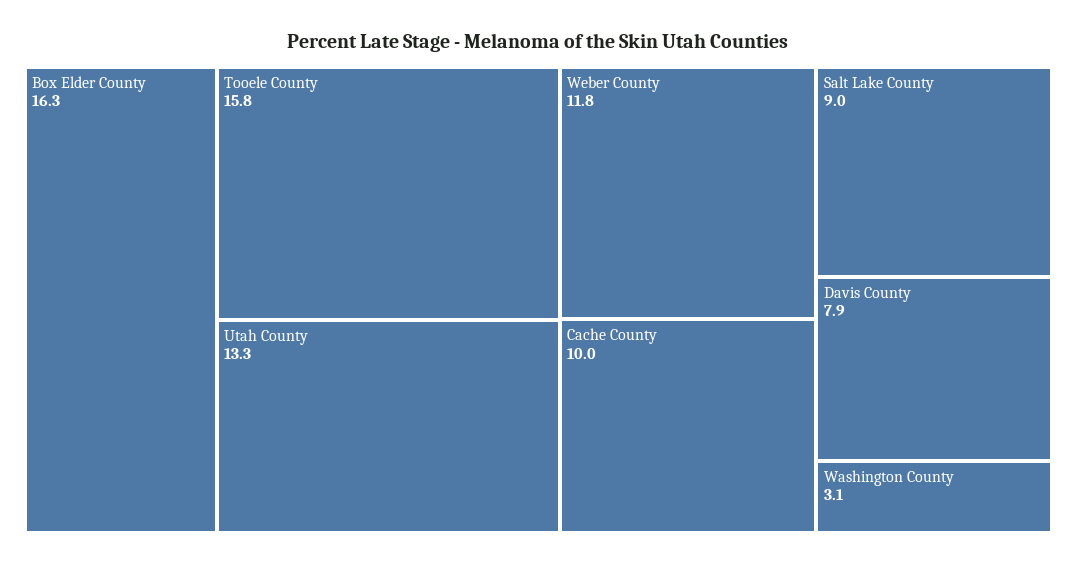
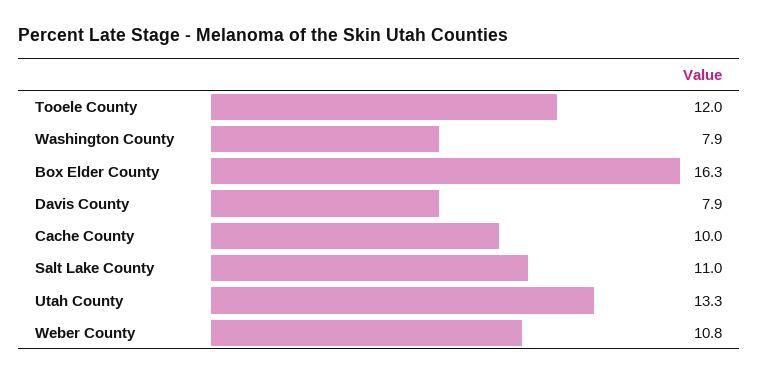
Tooele County: 15.8 -> 12
Weber County: 11.8 -> 10.8
Salt Lake County: 9 -> 11
Washington County: 3.1 -> 7.9

